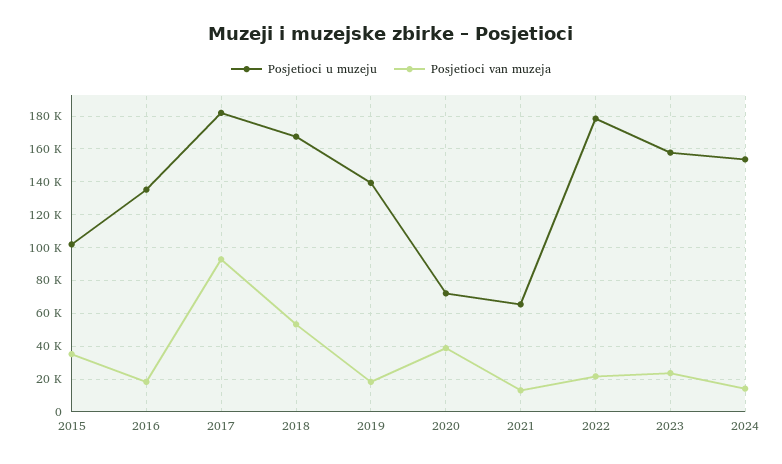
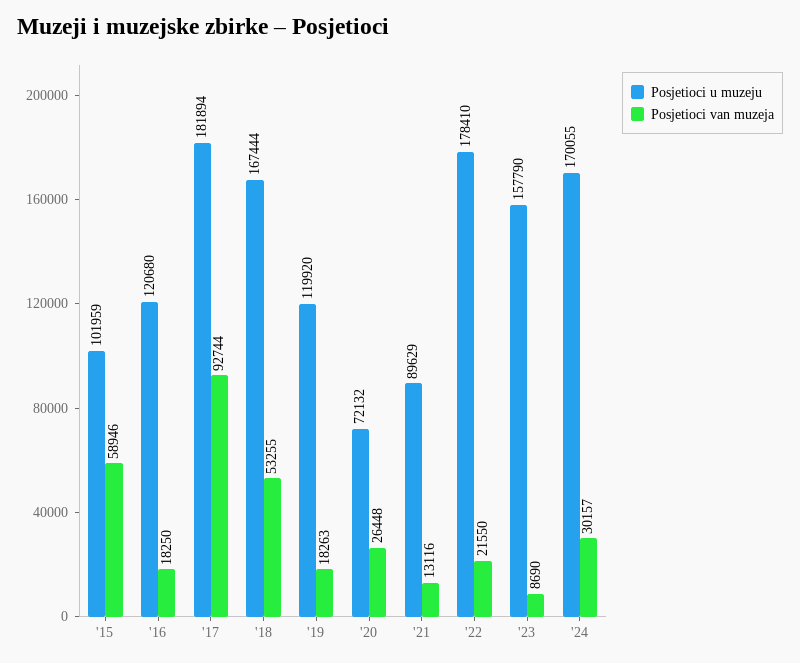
Posjetioci van muzeja, 2015: 35000 -> 58946
Posjetioci u muzeju, 2016: 135000 -> 120680
Posjetioci u muzeju, 2019: 140000 -> 119920
Posjetioci van muzeja, 2020: 40000 -> 26448
Posjetioci u muzeju, 2021: 65000 -> 89629
Posjetioci van muzeja, 2023: 25000 -> 8690
Posjetioci u muzeju, 2024: 155000 -> 170055
Posjetioci van muzeja, 2024: 15000 -> 30157

